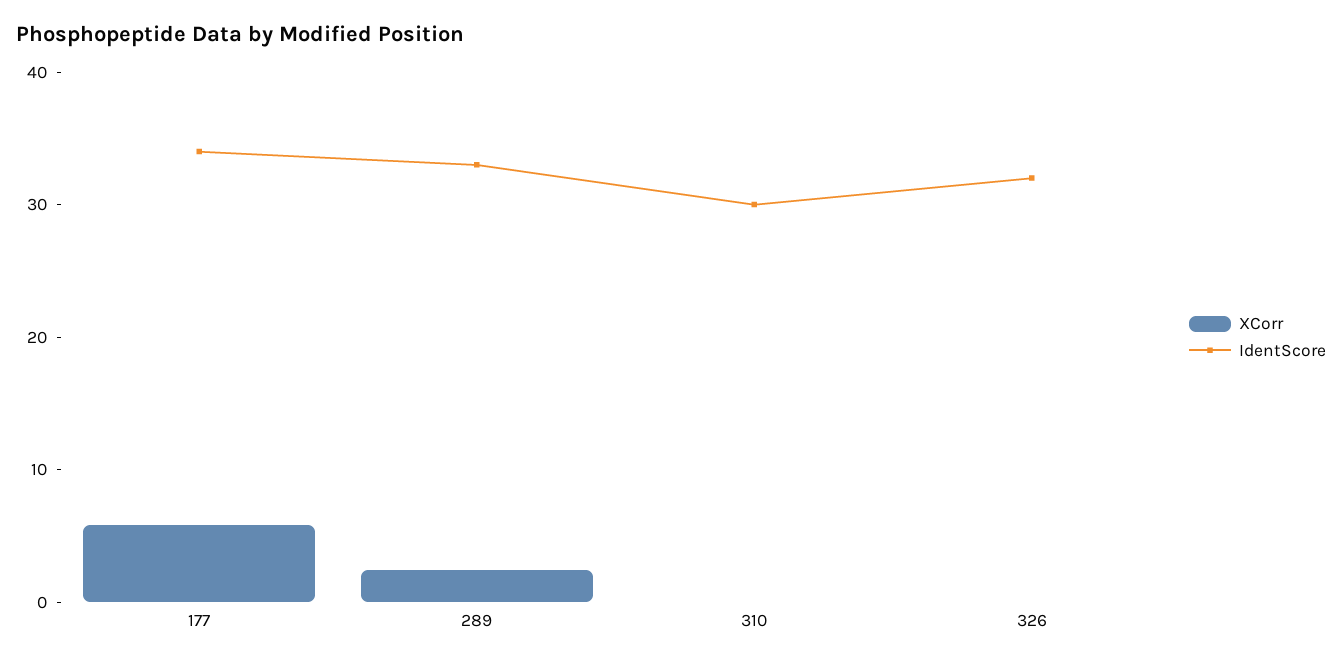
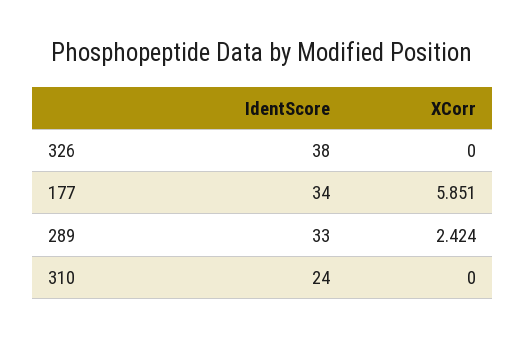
IdentScore, 310: 30 -> 24
IdentScore, 326: 32 -> 38

